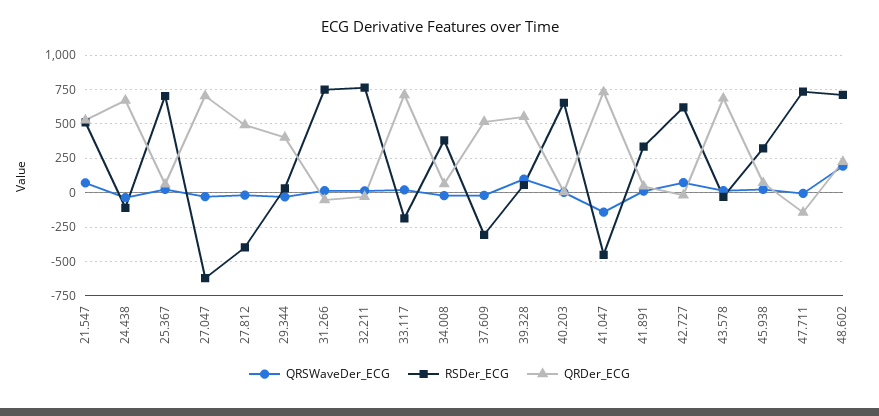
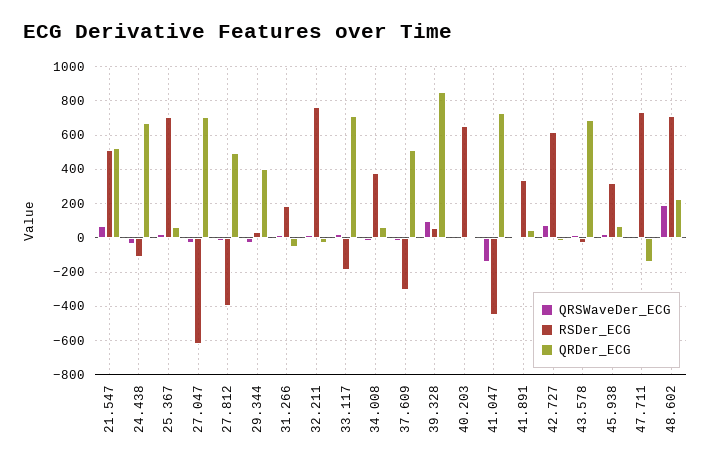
RSDer_ECG, 31.266: 750 -> 200
QRDer_ECG, 39.328: 550 -> 850

